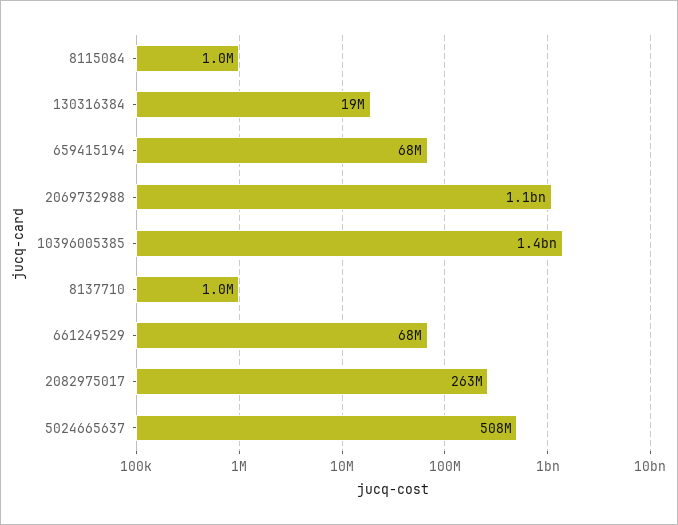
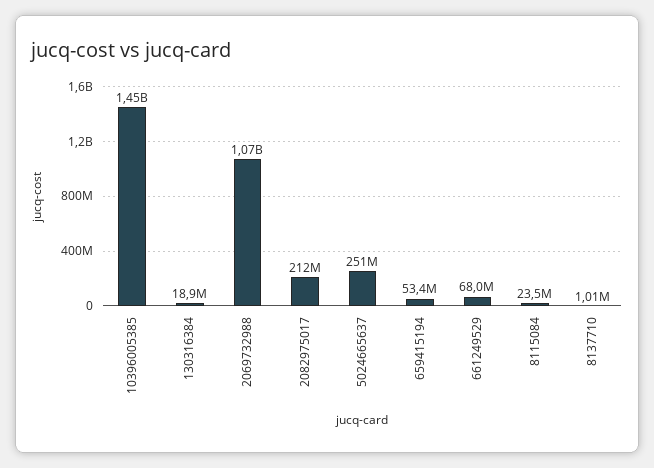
8115084: 1000000 -> 23500000
659415194: 68000000 -> 53400000
2082975017: 263000000 -> 212000000
5024665637: 508000000 -> 251000000

